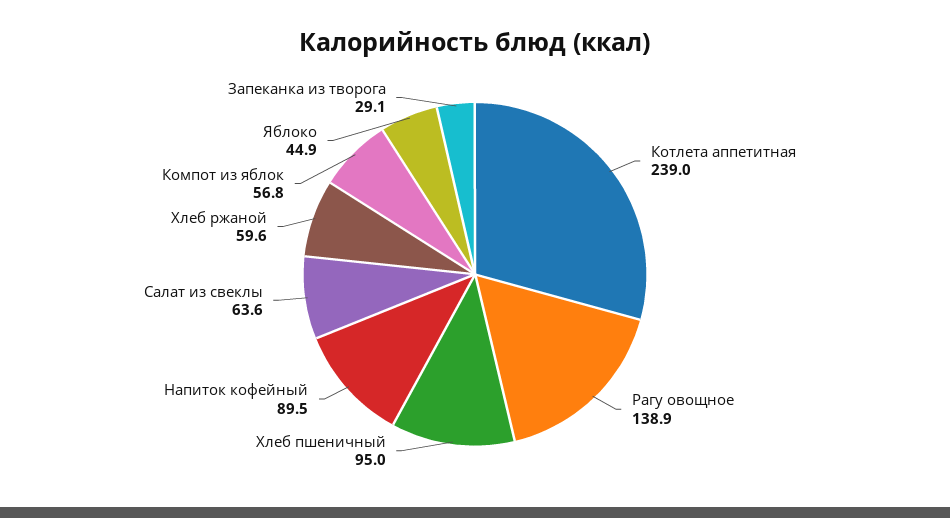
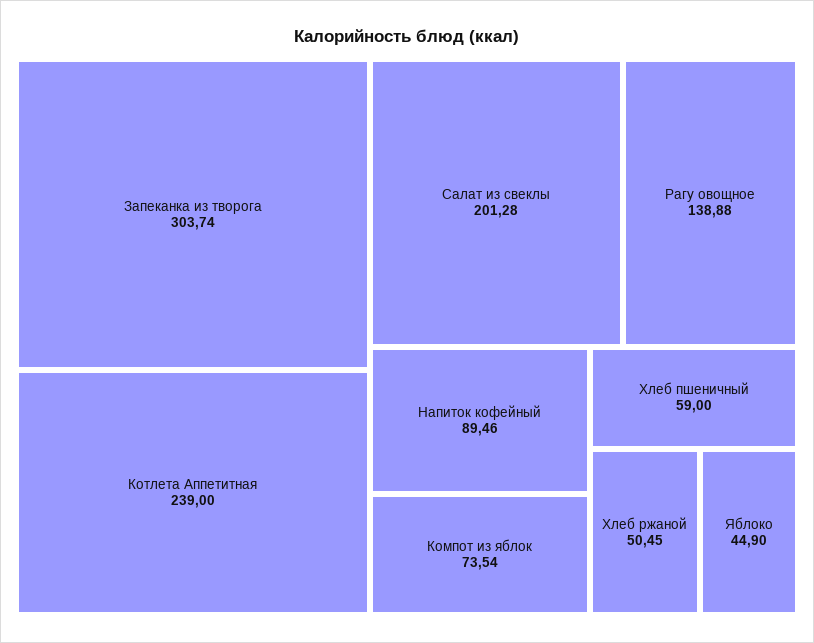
Хлеб пшеничный: 95 -> 59
Салат из свеклы: 63.6 -> 201.28
Хлеб ржаной: 59.6 -> 50.45
Компот из яблок: 56.8 -> 73.54
Запеканка из творога: 29.1 -> 303.74

